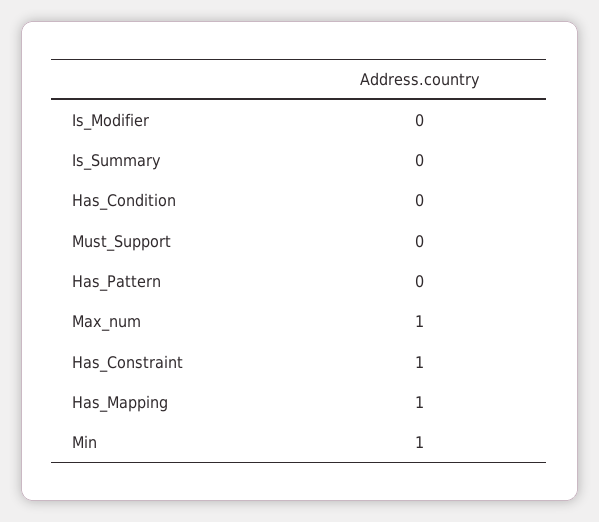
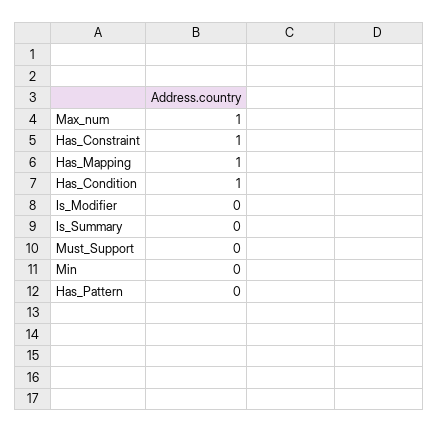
Has_Condition: 0 -> 1
Min: 1 -> 0

